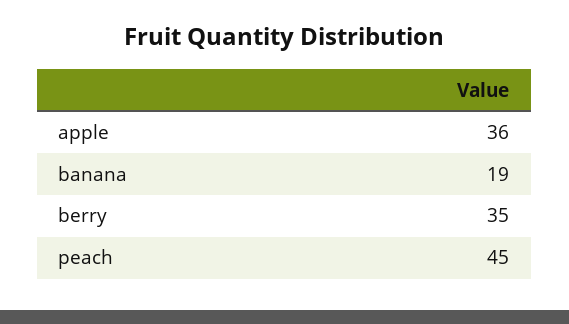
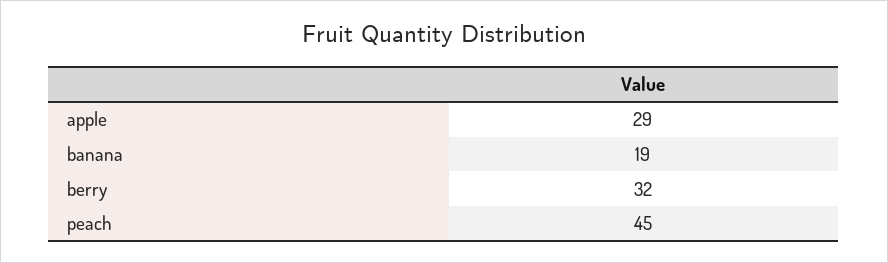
apple: 36 -> 29
berry: 35 -> 32

